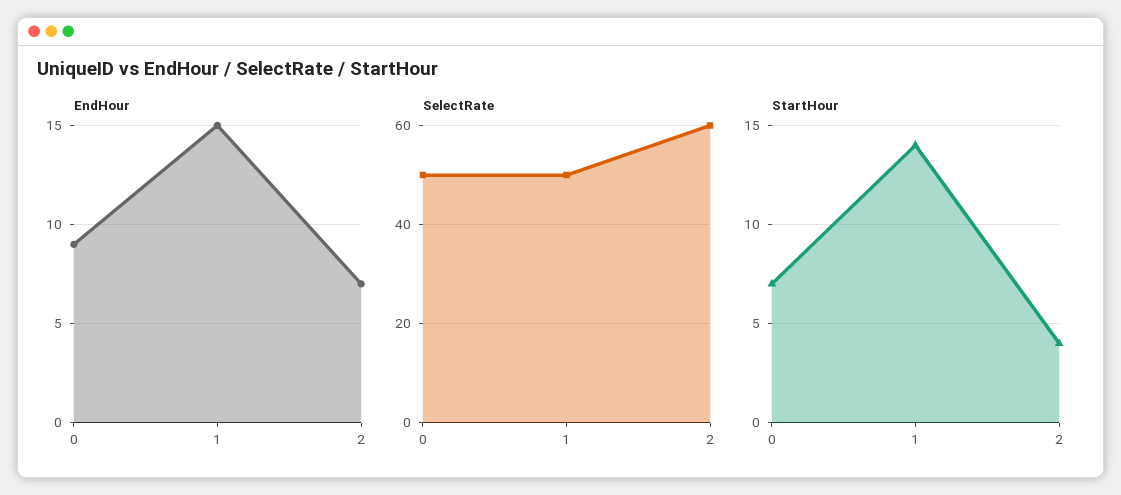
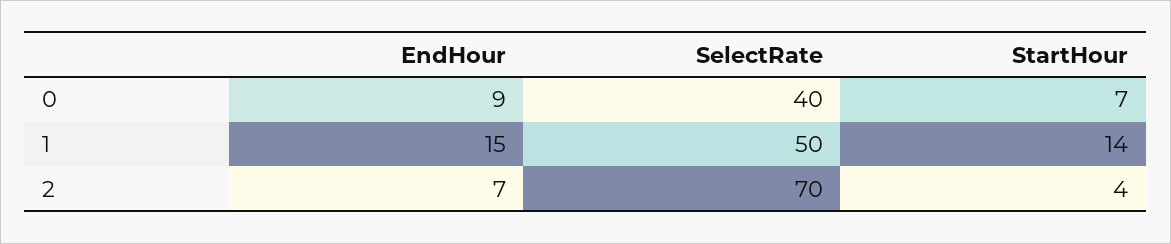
SelectRate, 0: 50 -> 40
SelectRate, 2: 60 -> 70

